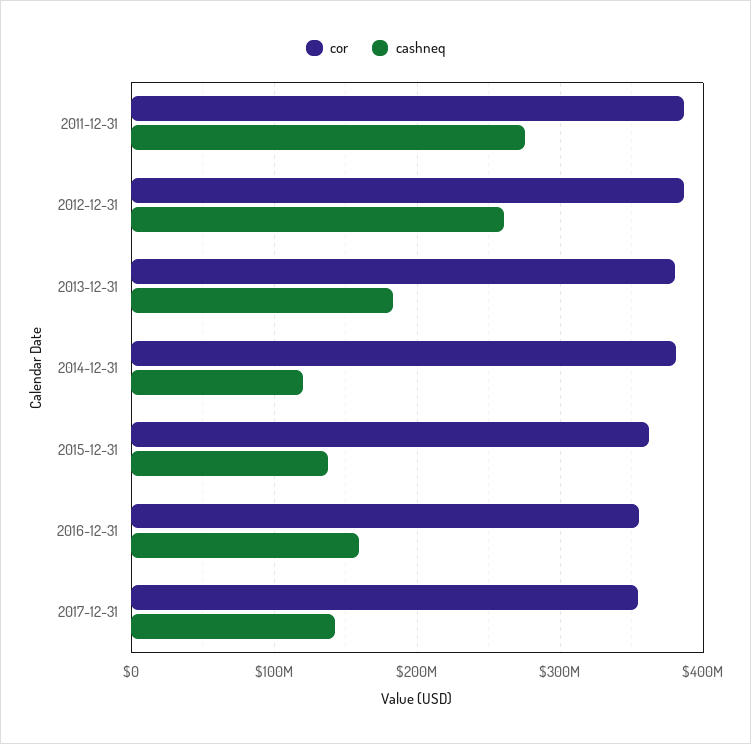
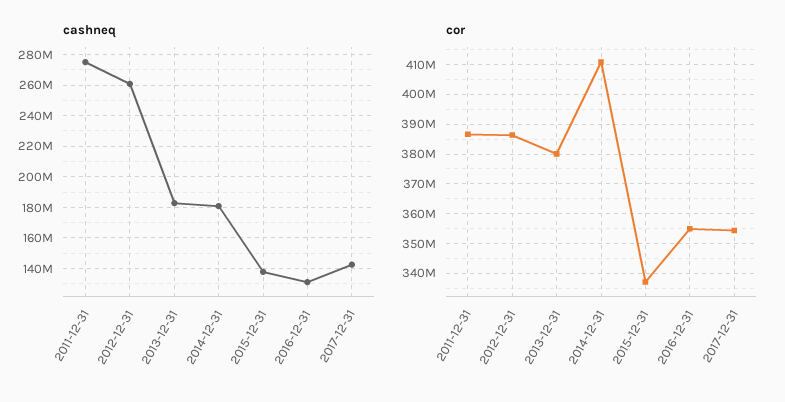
cor, 2014-12-31: 380000000 -> 410000000
cashneq, 2014-12-31: 120000000 -> 180000000
cor, 2015-12-31: 360000000 -> 337500000
cashneq, 2016-12-31: 160000000 -> 130000000

